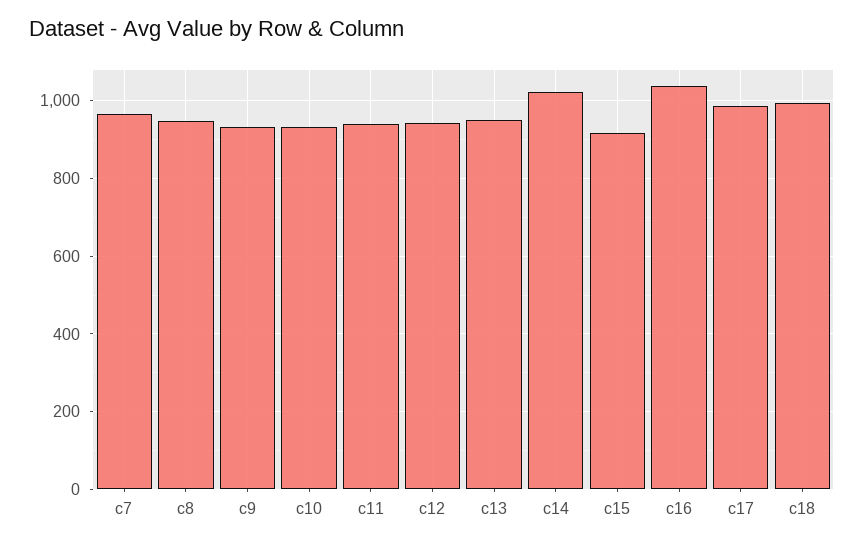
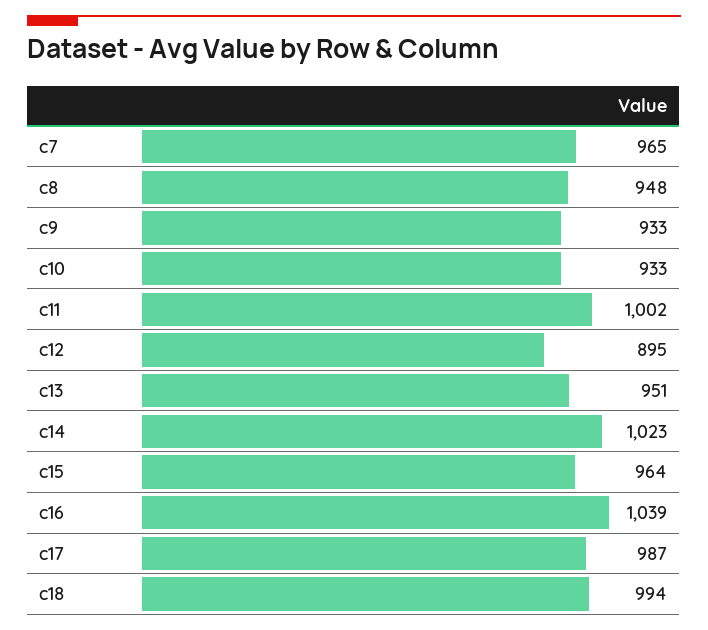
c11: 940 -> 1002
c12: 940 -> 895
c15: 920 -> 964

